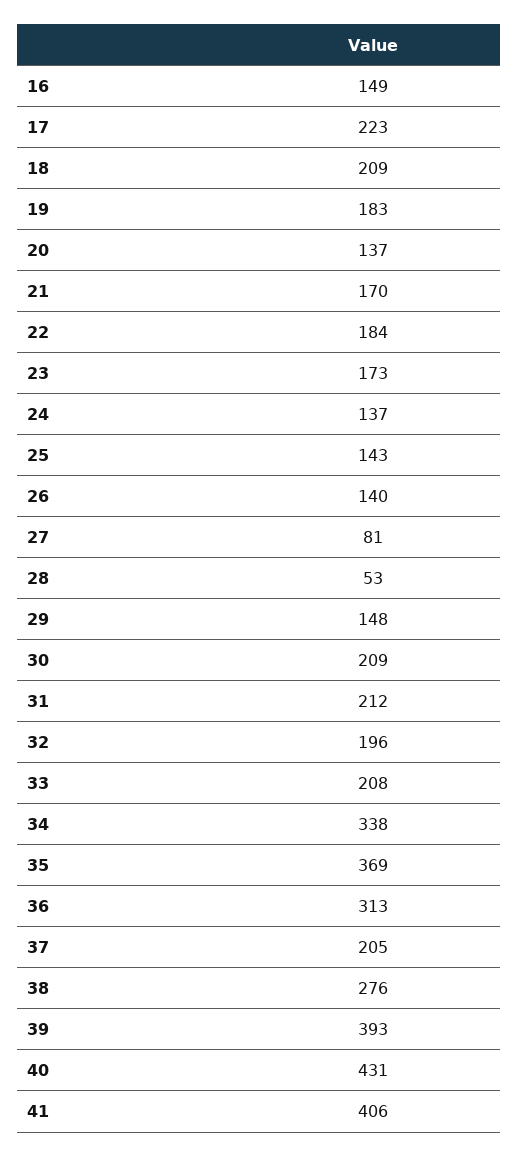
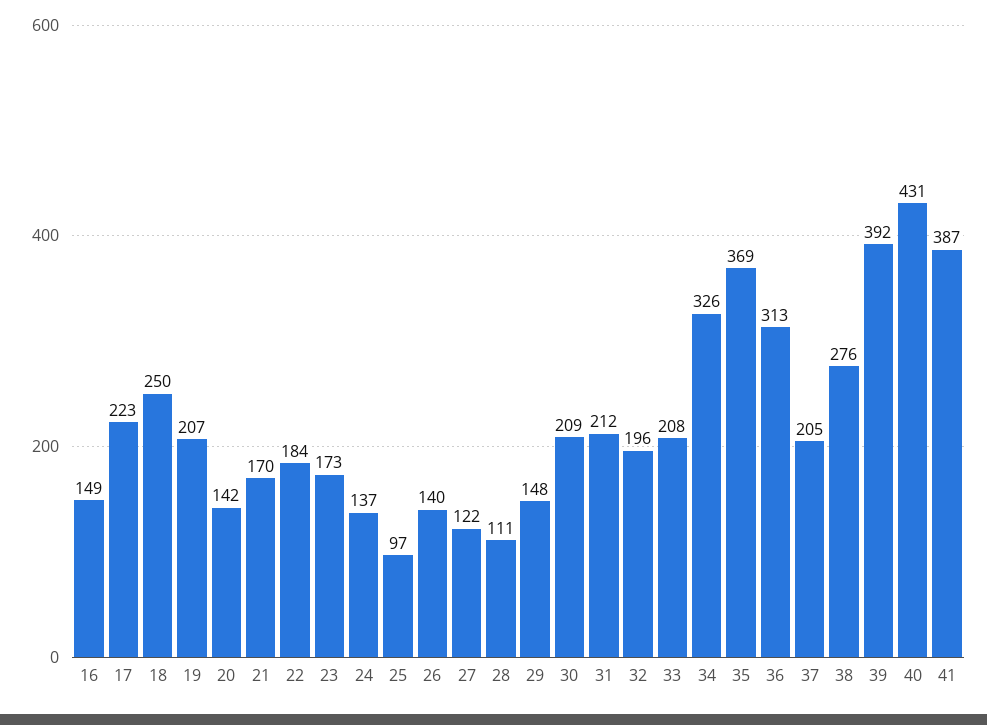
18: 209 -> 250
19: 183 -> 207
20: 137 -> 142
25: 143 -> 97
27: 81 -> 122
28: 53 -> 111
34: 338 -> 326
39: 393 -> 392
41: 406 -> 387

